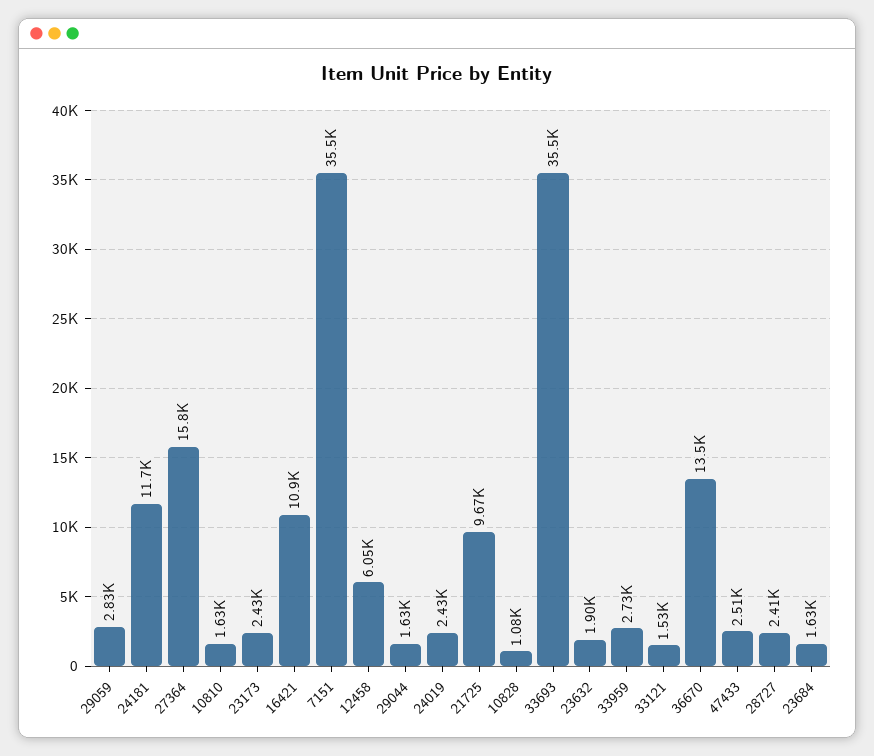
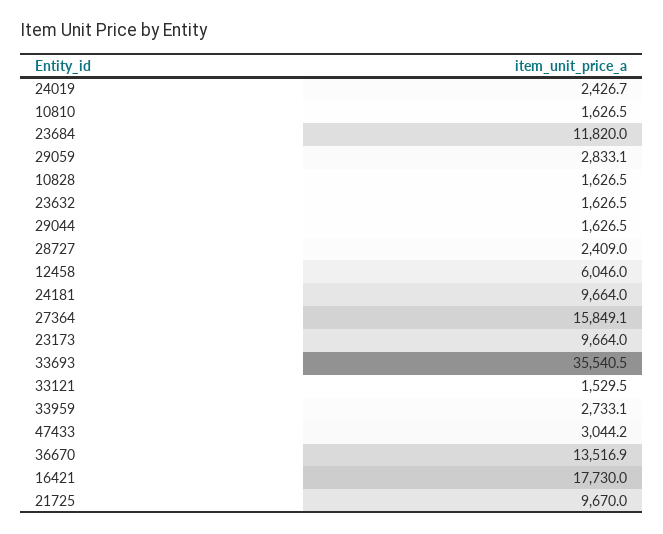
24181: 11700 -> 9664
23173: 2430 -> 9664
16421: 10900 -> 17730
7151: 35500 -> none
10828: 1080 -> 1626.5
23632: 1900 -> 1626.5
47433: 2510 -> 3044.2
23684: 1630 -> 11820

